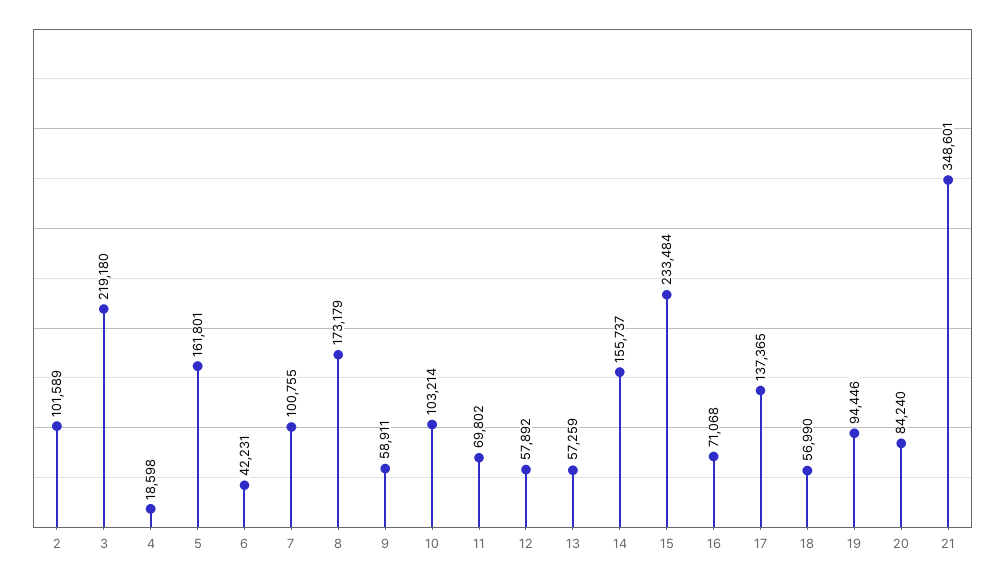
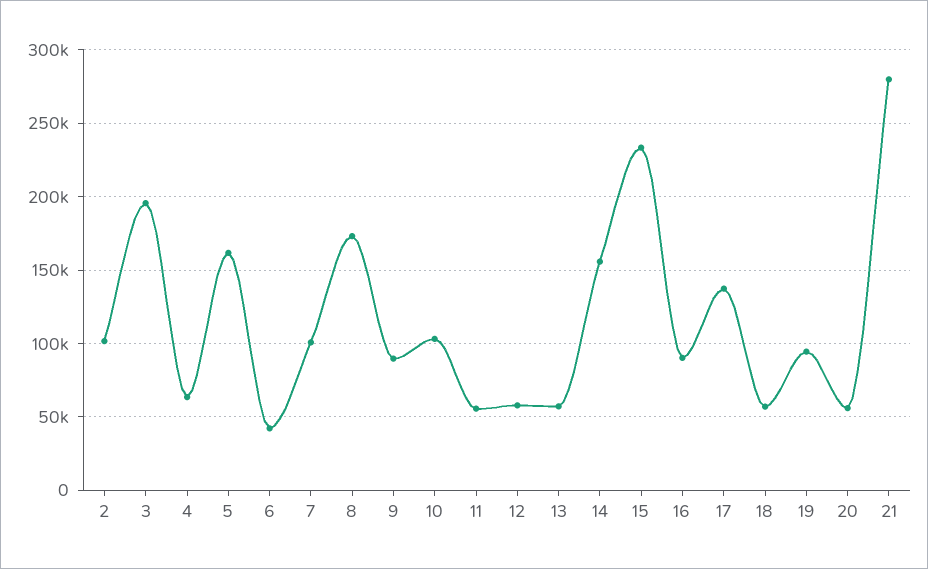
3: 219180 -> 195000
4: 18598 -> 65000
9: 58911 -> 90000
11: 69802 -> 55000
16: 71068 -> 90000
20: 84240 -> 55000
21: 348601 -> 280000

